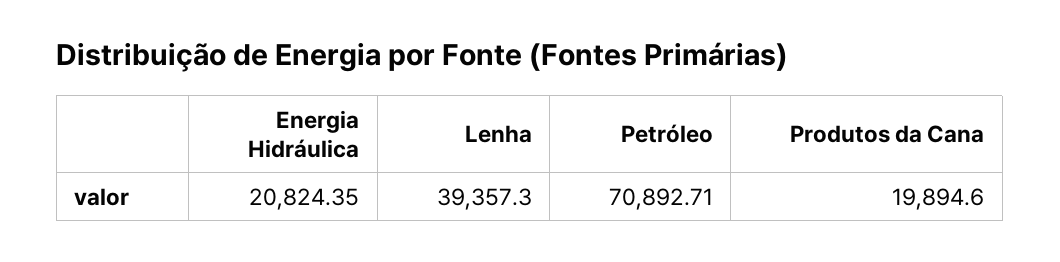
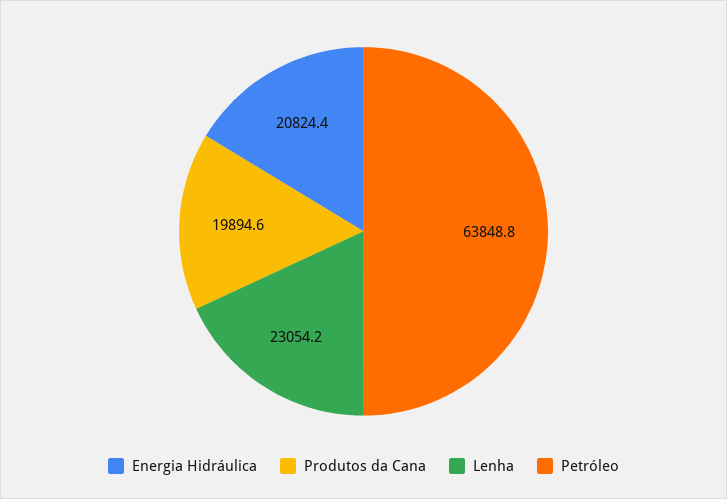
Lenha: 39357.3 -> 23054.2
Petróleo: 70892.71 -> 63848.8

